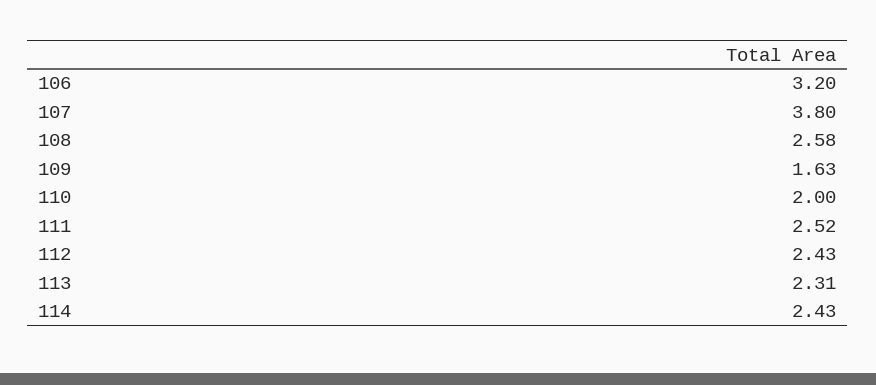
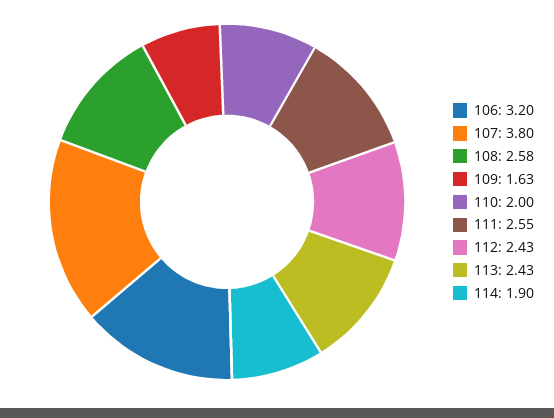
111: 2.52 -> 2.55
113: 2.31 -> 2.43
114: 2.43 -> 1.9

